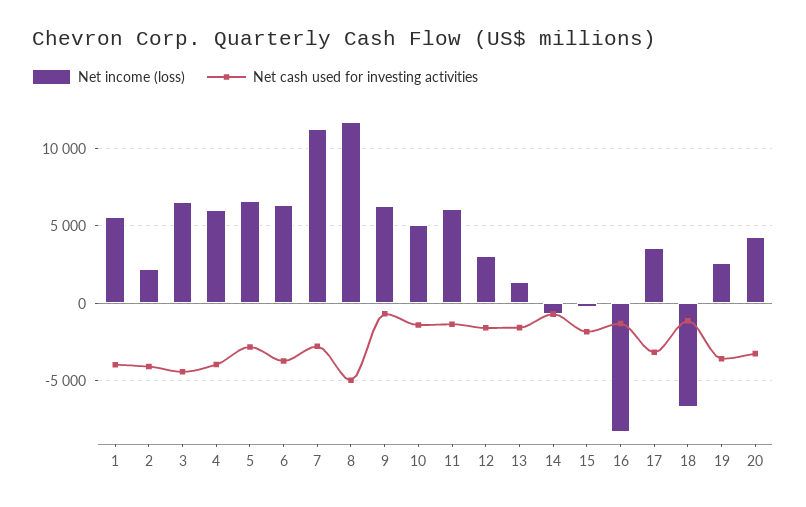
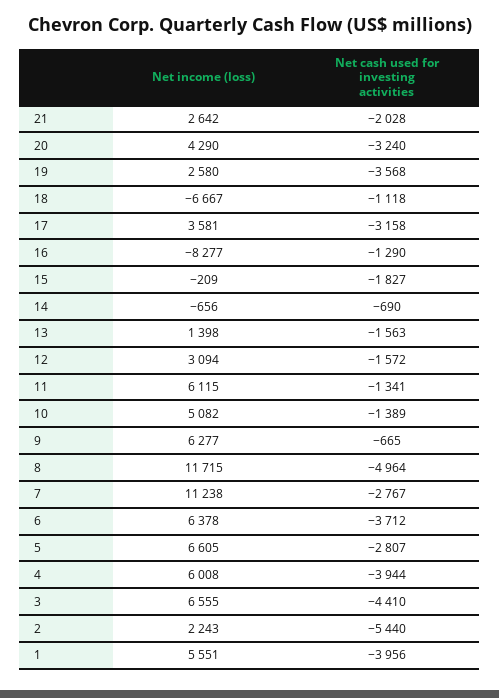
Net cash used for investing activities, 2: -4000 -> -5440
Net income (loss), 21: none -> 2642
Net cash used for investing activities, 21: none -> -2028

